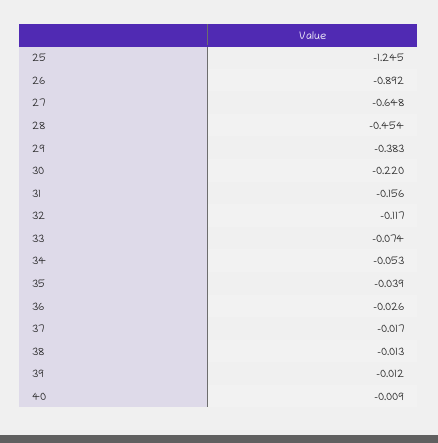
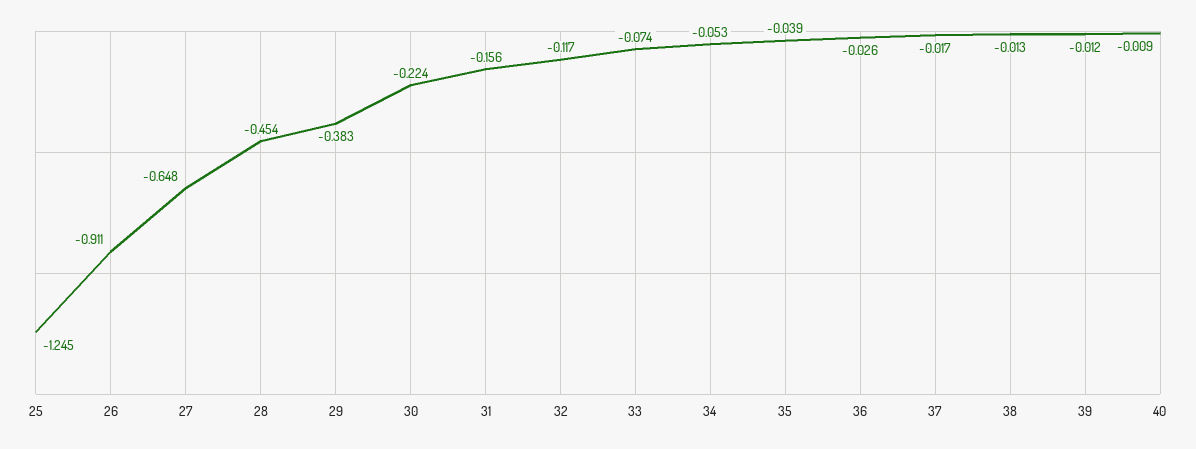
26: -0.892 -> -0.911
30: -0.22 -> -0.224

